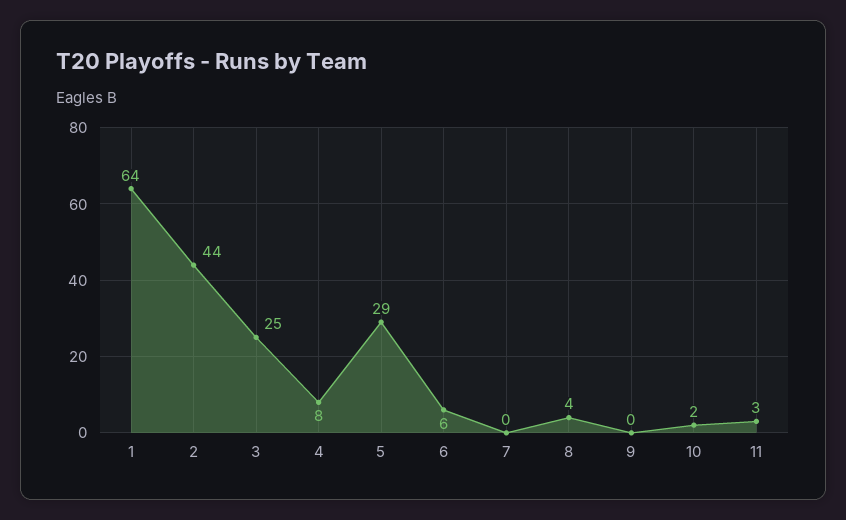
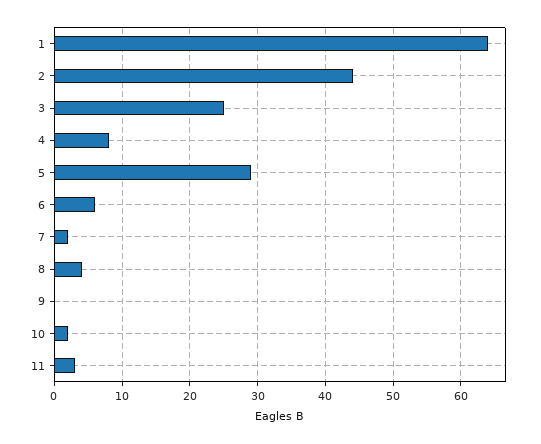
7: 0 -> 2

